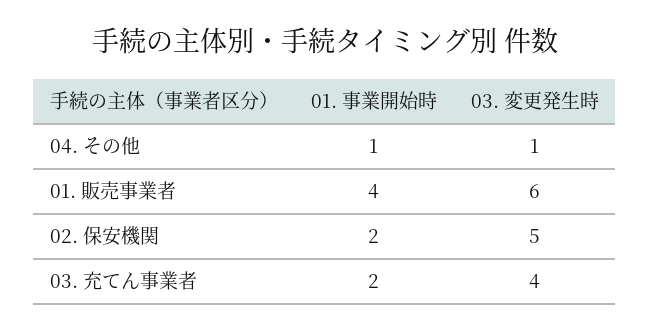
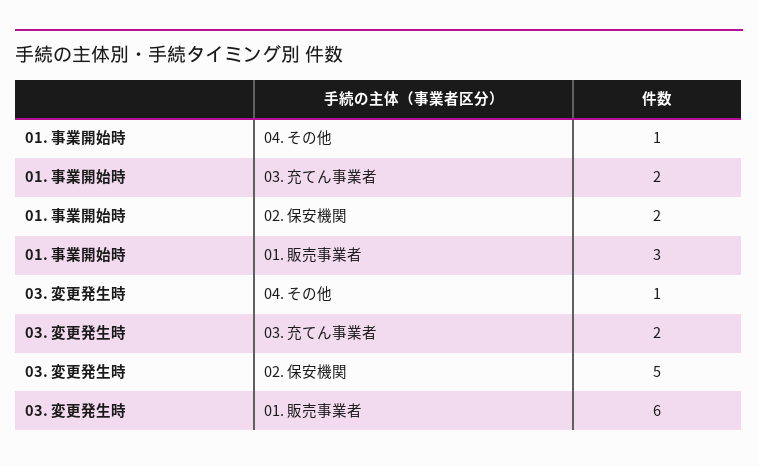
01. 事業開始時, 01. 販売事業者: 4 -> 3
03. 変更発生時, 03. 充てん事業者: 4 -> 2

